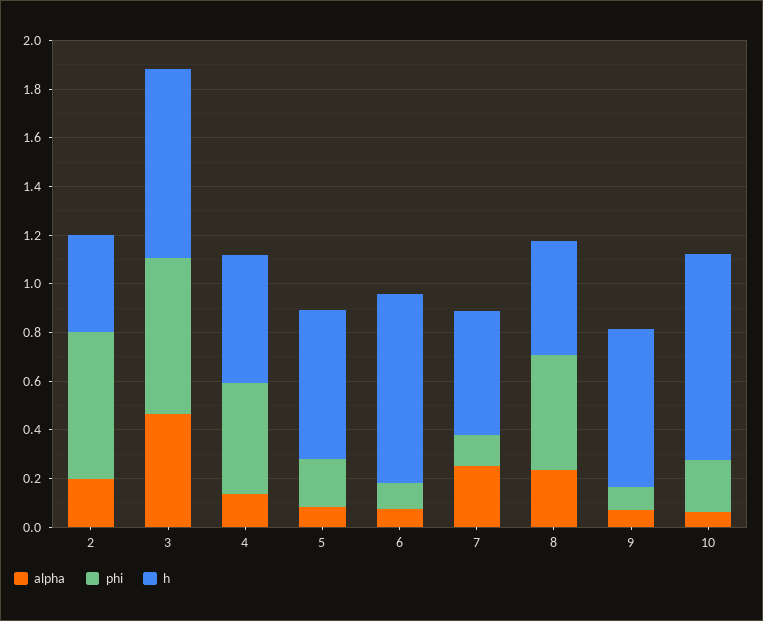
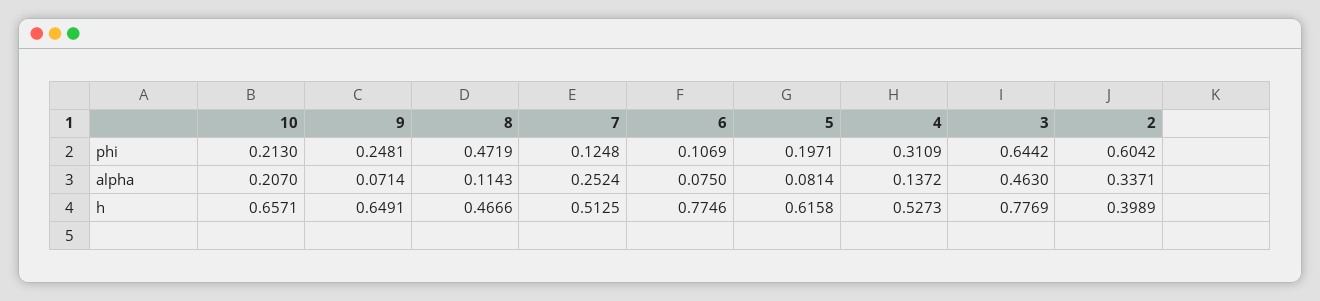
alpha, 2: 0.2 -> 0.3371
phi, 4: 0.45 -> 0.3109
alpha, 8: 0.25 -> 0.1143
phi, 9: 0.1 -> 0.2481
alpha, 10: 0.05 -> 0.207
h, 10: 0.85 -> 0.6571

